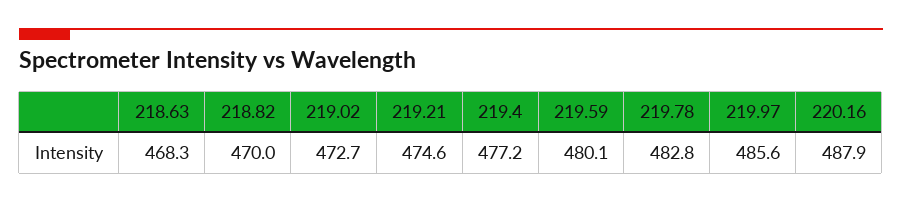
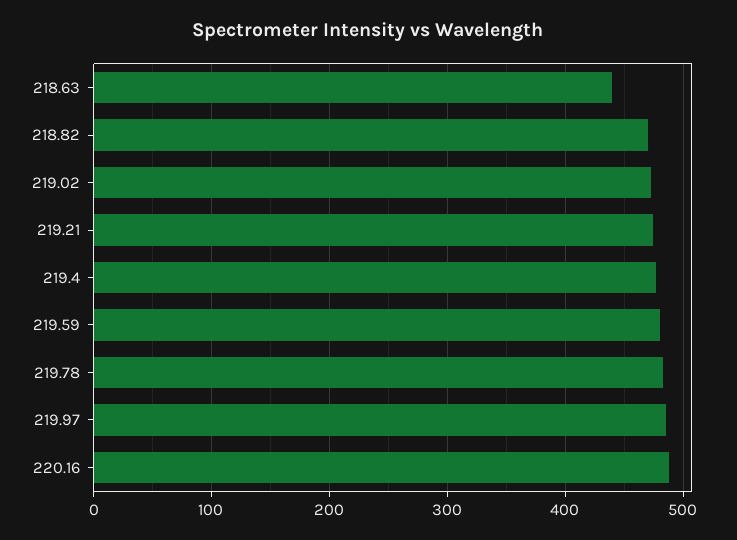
218.63: 468.3 -> 440

